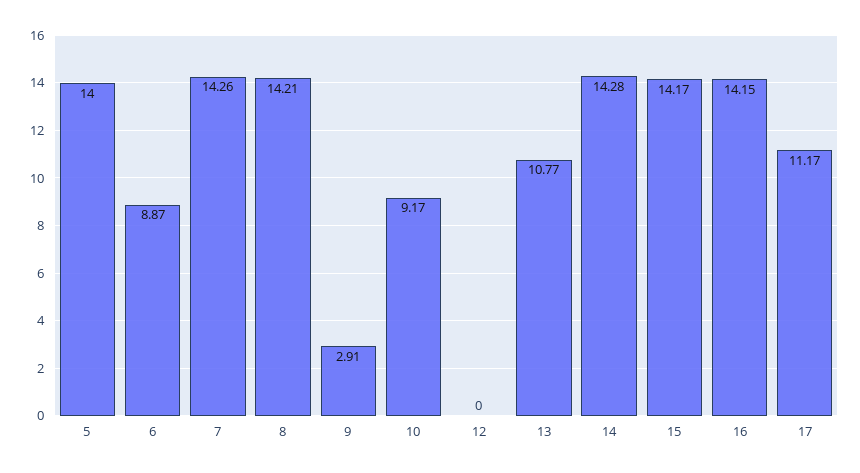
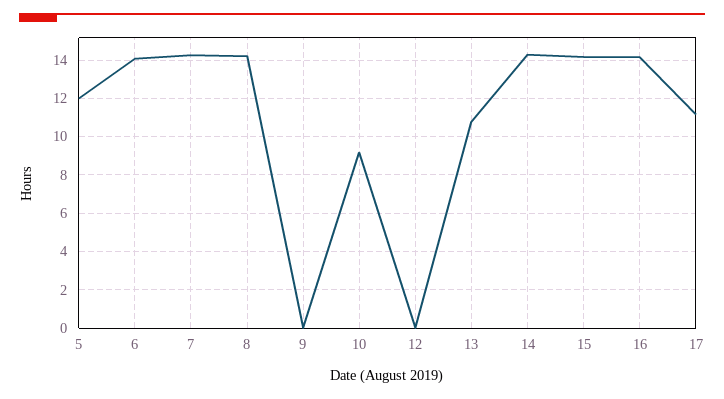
5: 14 -> 12
6: 8.87 -> 14
9: 2.91 -> 0

